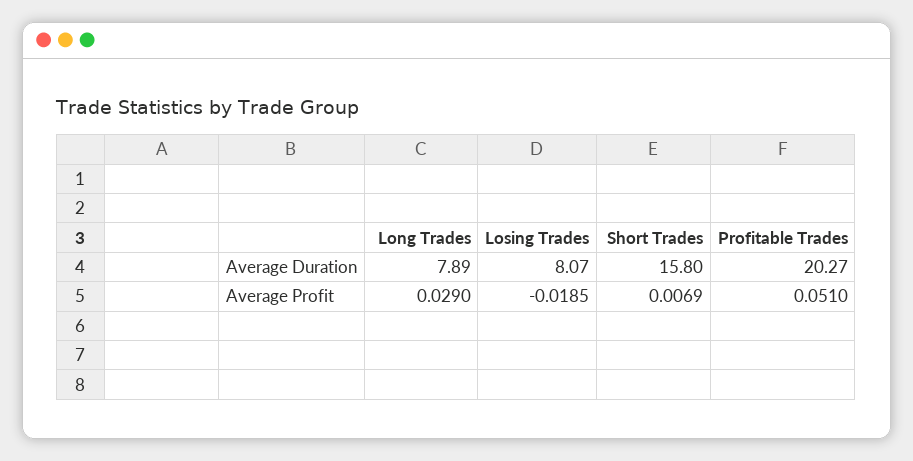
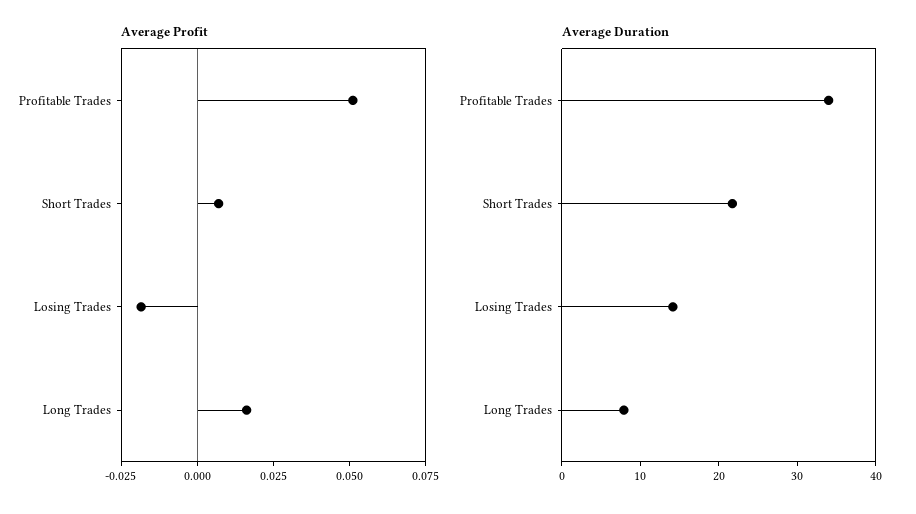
Average Duration, Losing Trades: 8.07 -> 14
Average Duration, Short Trades: 15.8 -> 22
Average Duration, Profitable Trades: 20.27 -> 34
Average Profit, Long Trades: 0.029 -> 0.015

